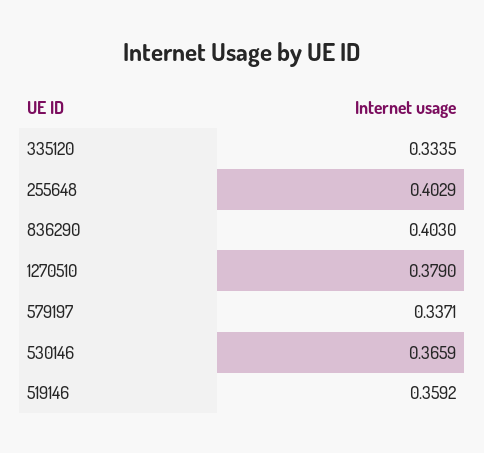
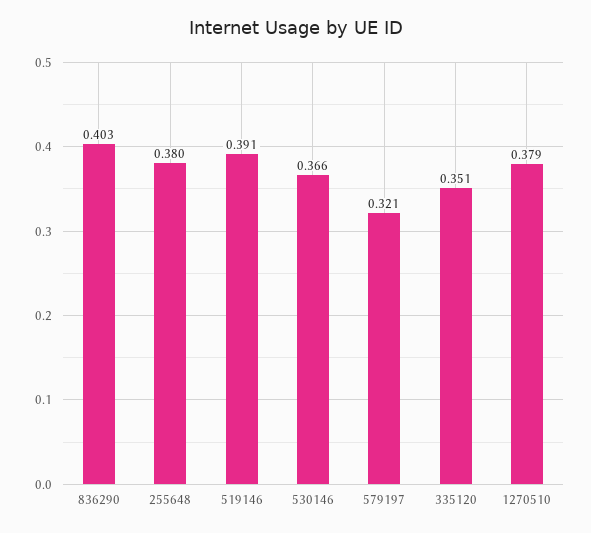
335120: 0.3335 -> 0.351
255648: 0.4029 -> 0.38
579197: 0.3371 -> 0.321
519146: 0.3592 -> 0.391

